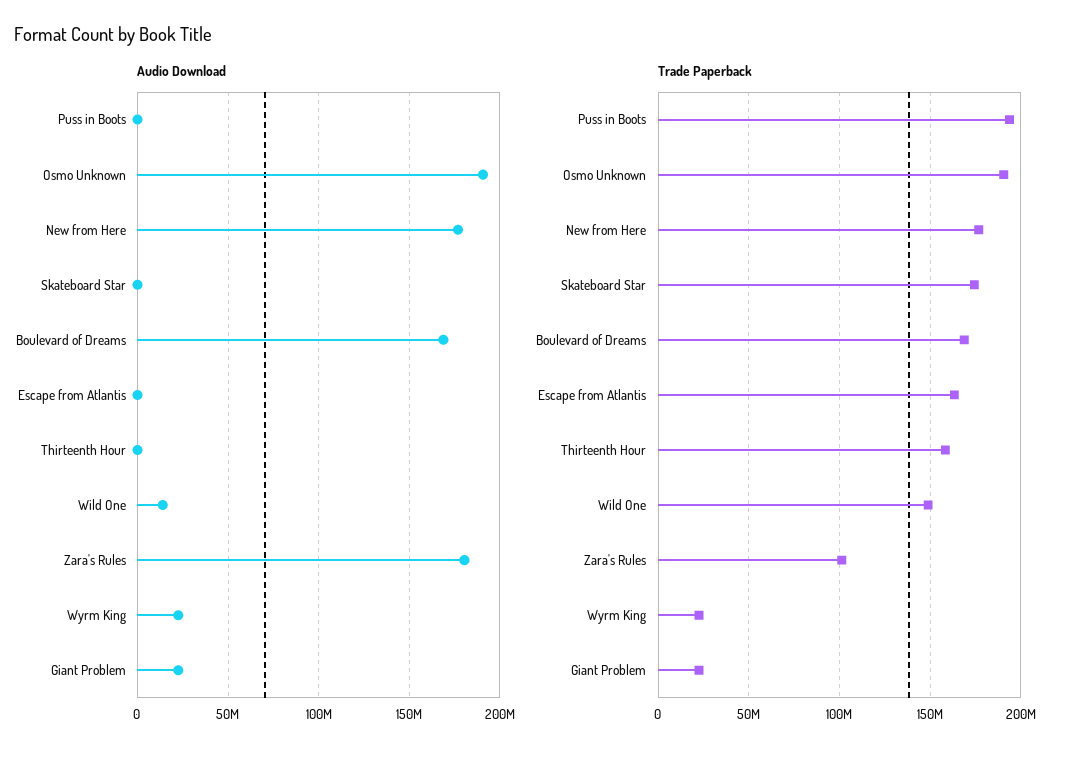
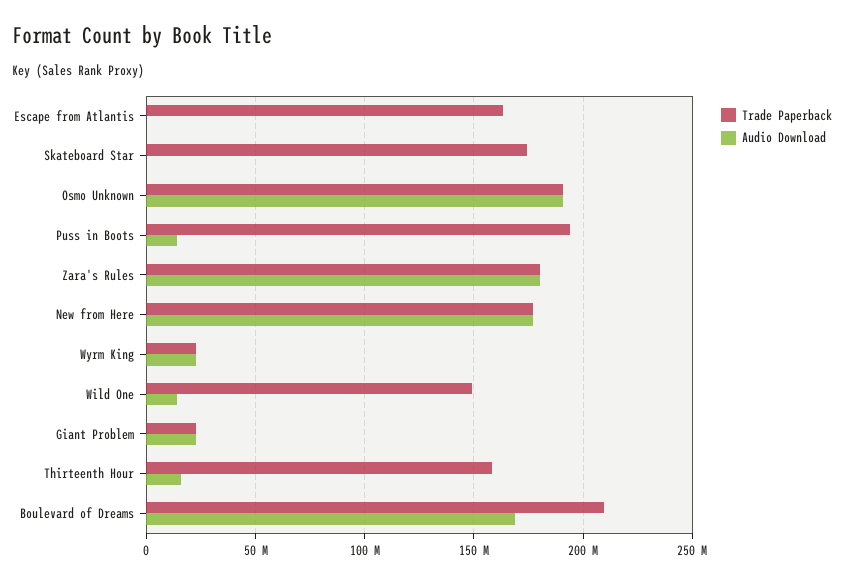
Audio Download, Puss in Boots: 0 -> 15000000
Audio Download, Thirteenth Hour: 0 -> 15000000
Trade Paperback, Boulevard of Dreams: 170000000 -> 210000000
Trade Paperback, Zara's Rules: 100000000 -> 180000000

